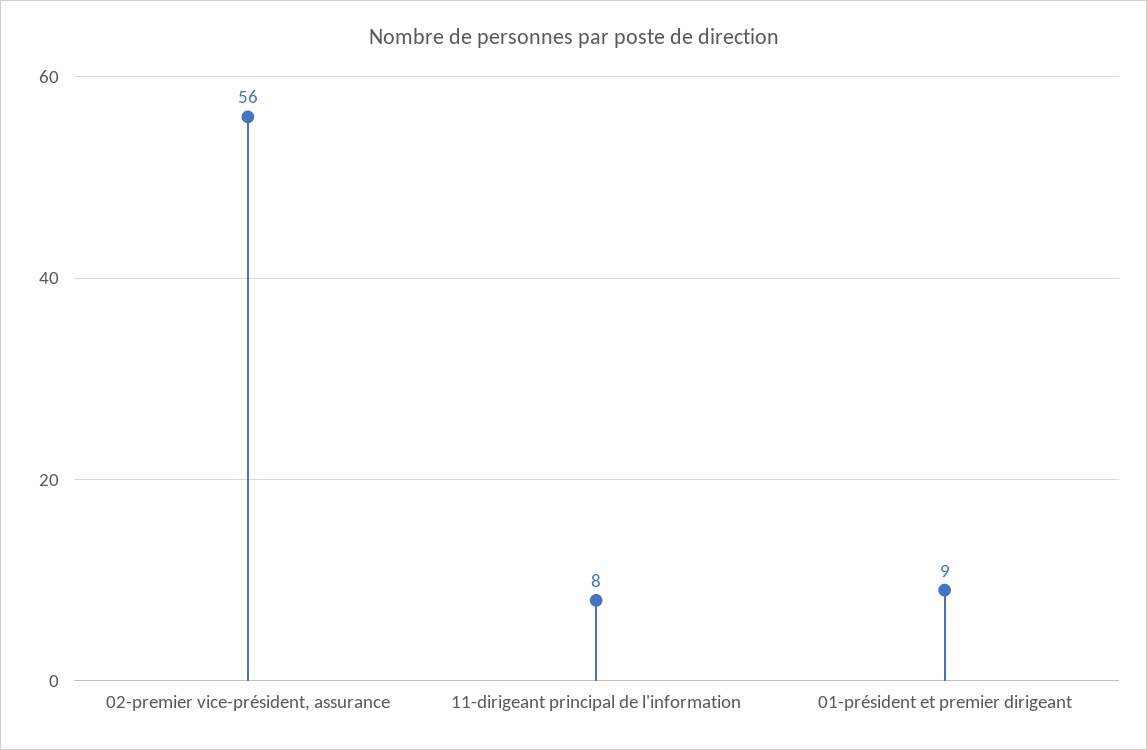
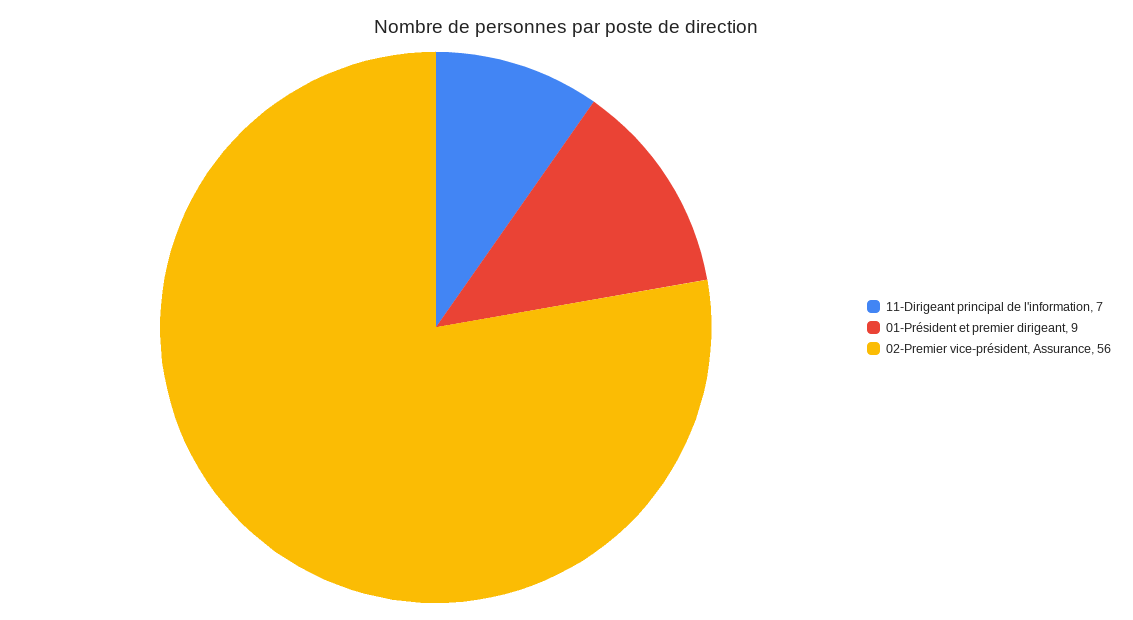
11-dirigeant principal de l'information: 8 -> 7

